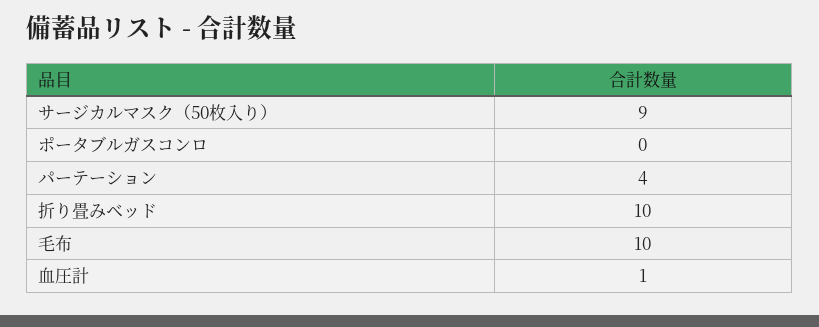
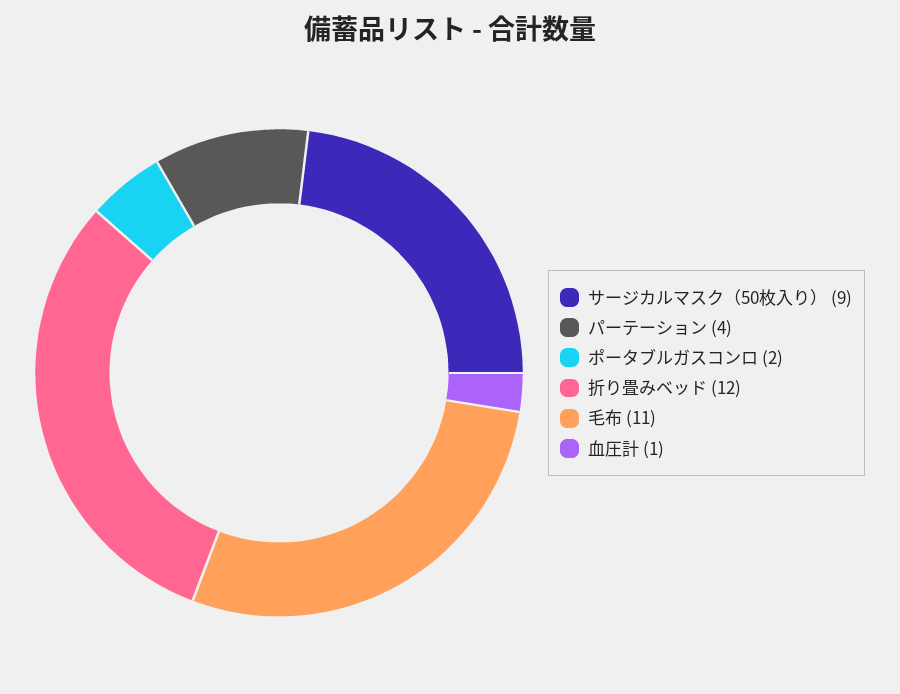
ポータブルガスコンロ: 0 -> 2
折り畳みベッド: 10 -> 12
毛布: 10 -> 11

